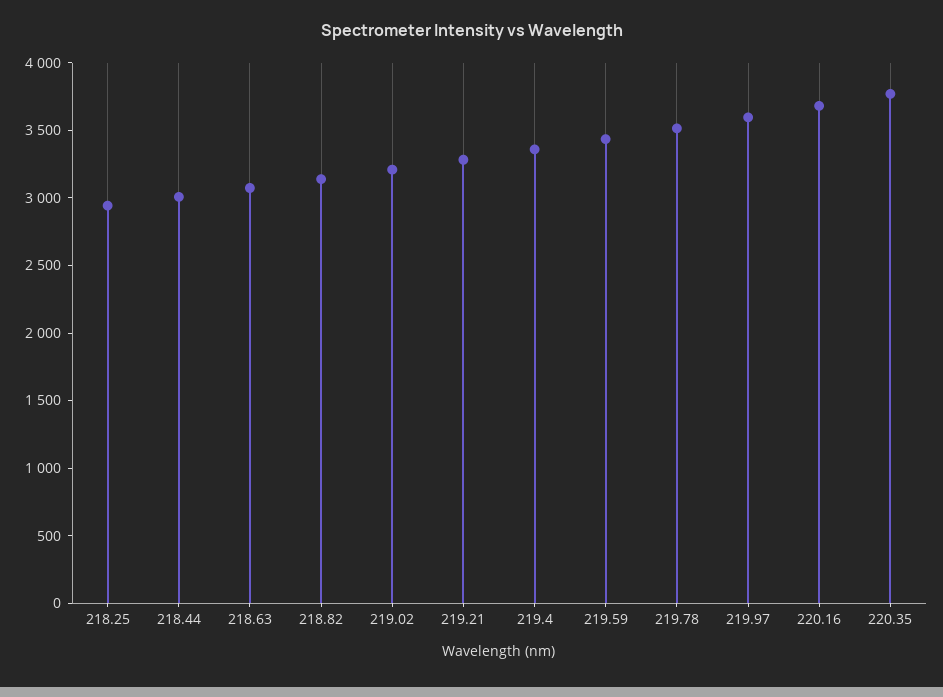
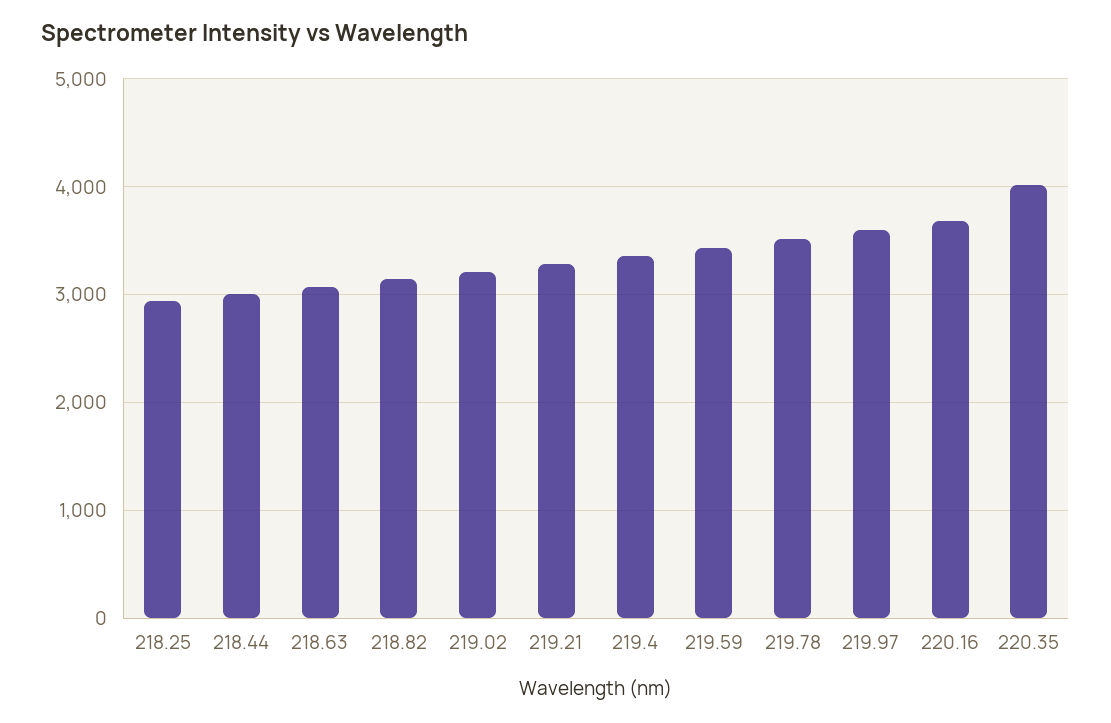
220.35: 3800 -> 4000

